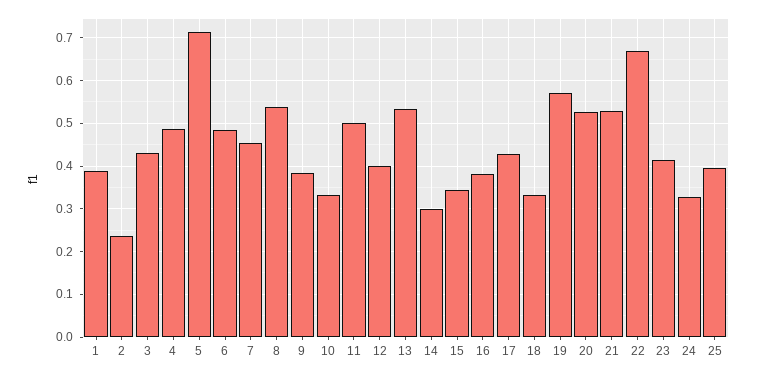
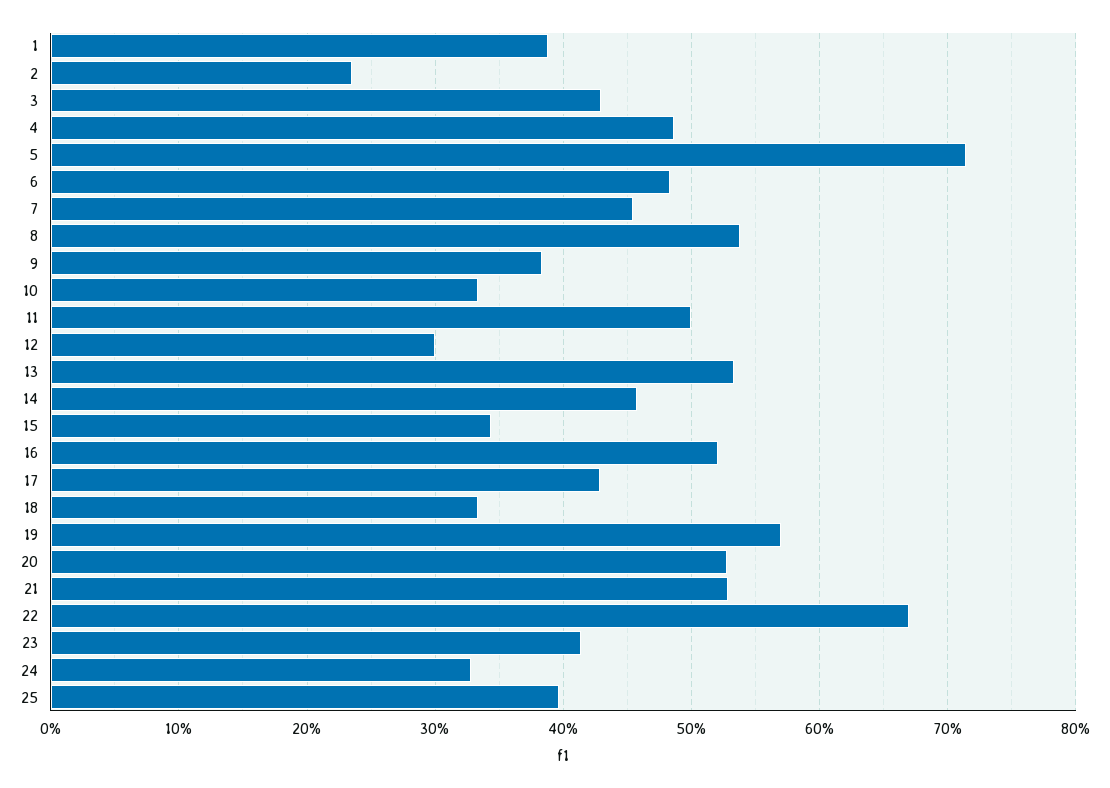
12: 0.4 -> 0.3
14: 0.3 -> 0.46
16: 0.38 -> 0.52

